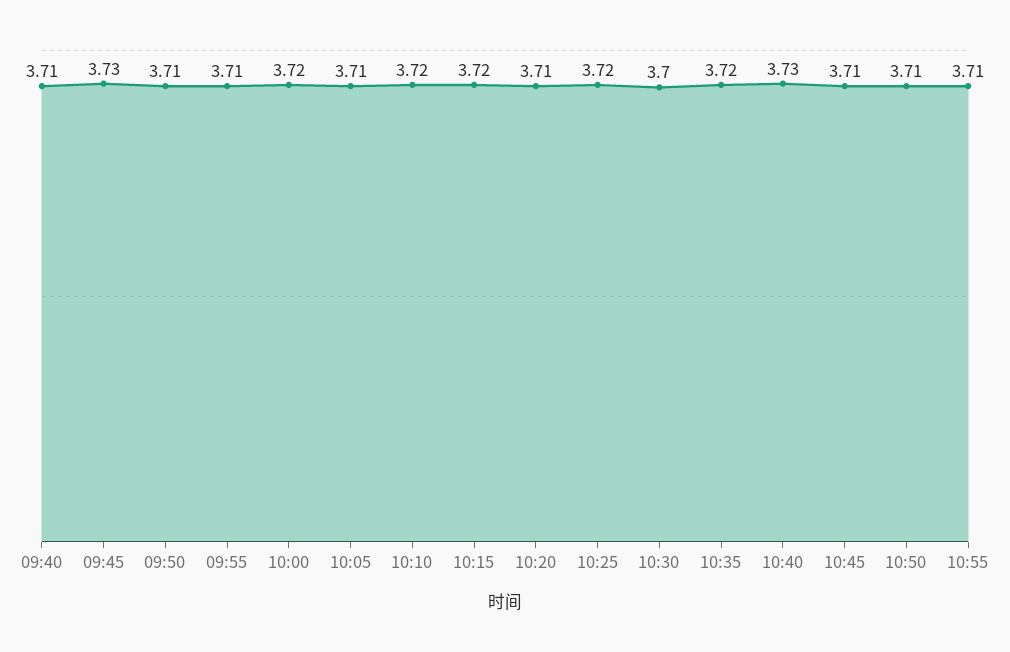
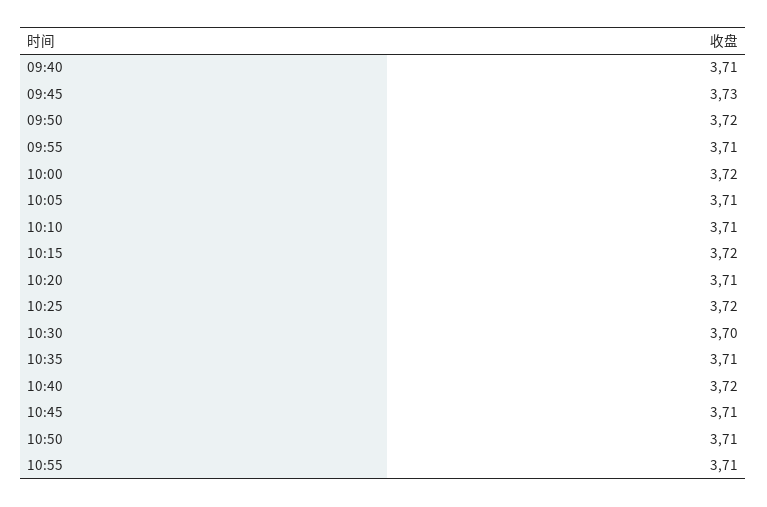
09:50: 3.71 -> 3.72
10:10: 3.72 -> 3.71
10:35: 3.72 -> 3.71
10:40: 3.73 -> 3.72

